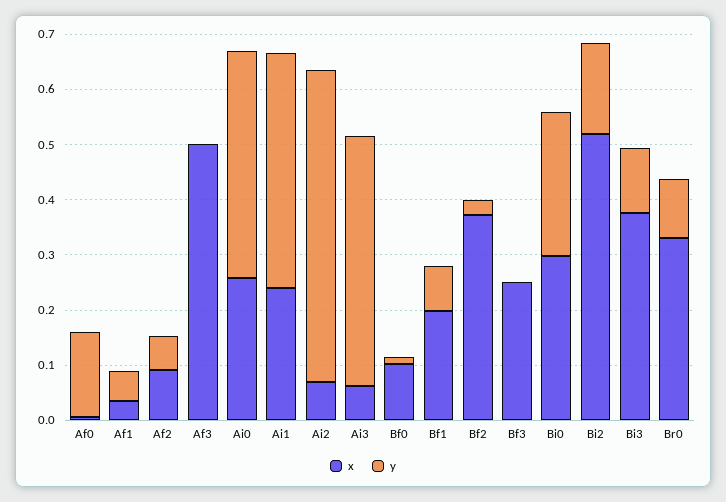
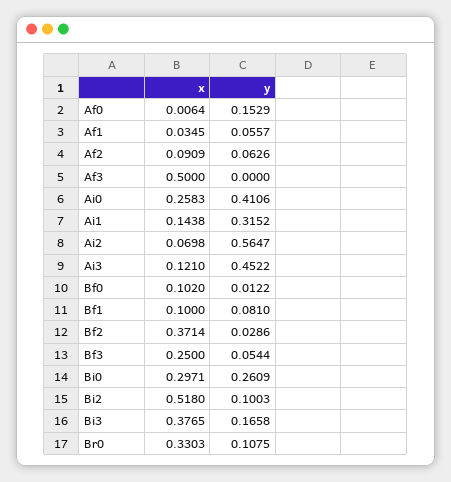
x, Ai1: 0.24 -> 0.1438
y, Ai1: 0.42 -> 0.3152
x, Ai3: 0.06 -> 0.121
x, Bf1: 0.2 -> 0.1
y, Bf3: 0 -> 0.0544
y, Bi2: 0.16 -> 0.1003
y, Bi3: 0.12 -> 0.1658

